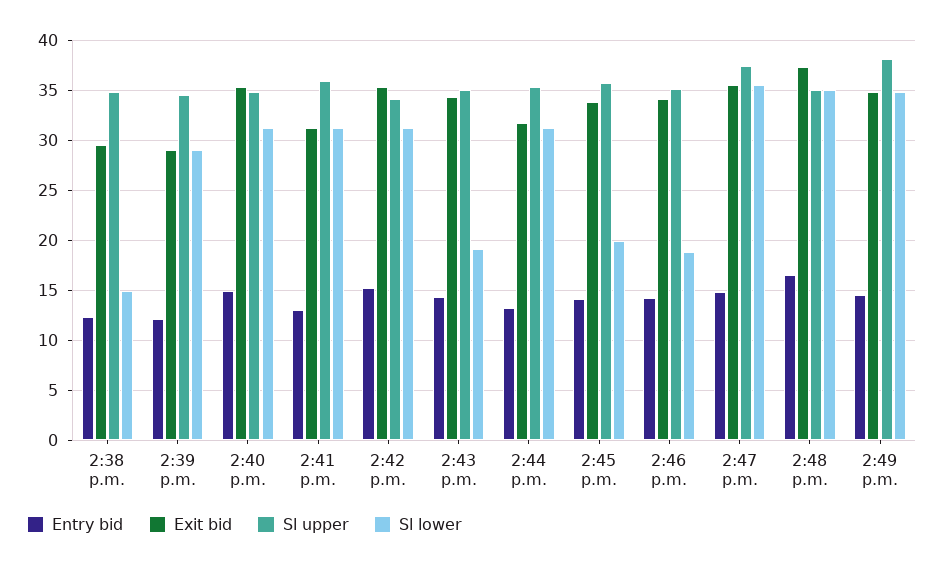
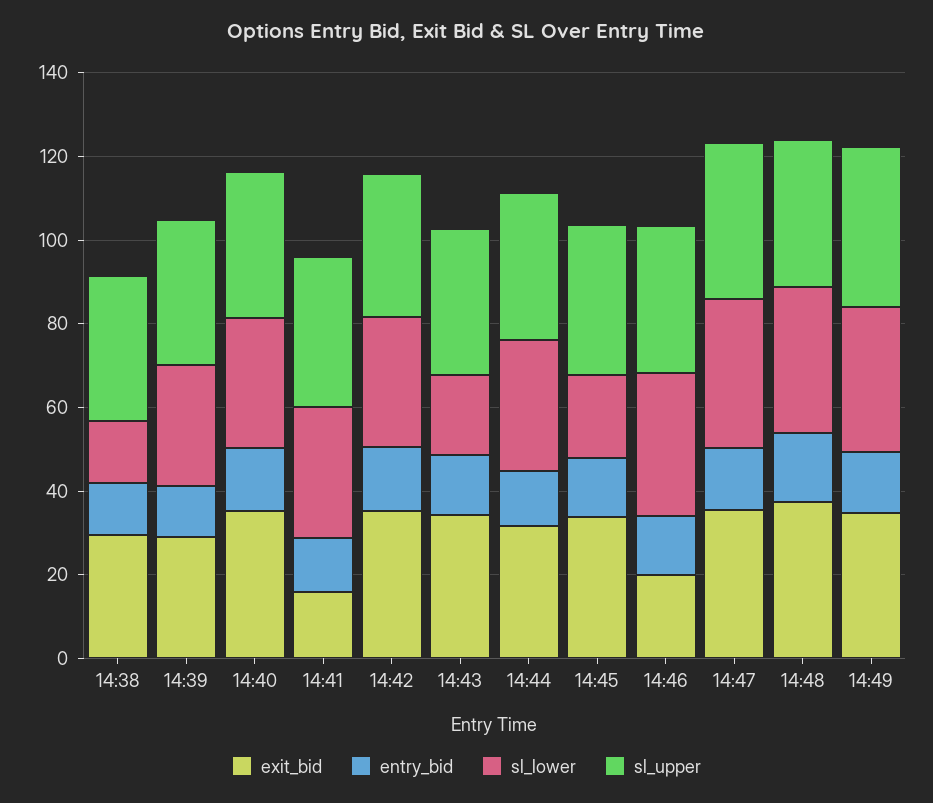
Exit bid, 2:41 p.m.: 31 -> 15
Exit bid, 2:46 p.m.: 34 -> 20
Sl lower, 2:46 p.m.: 19 -> 35

